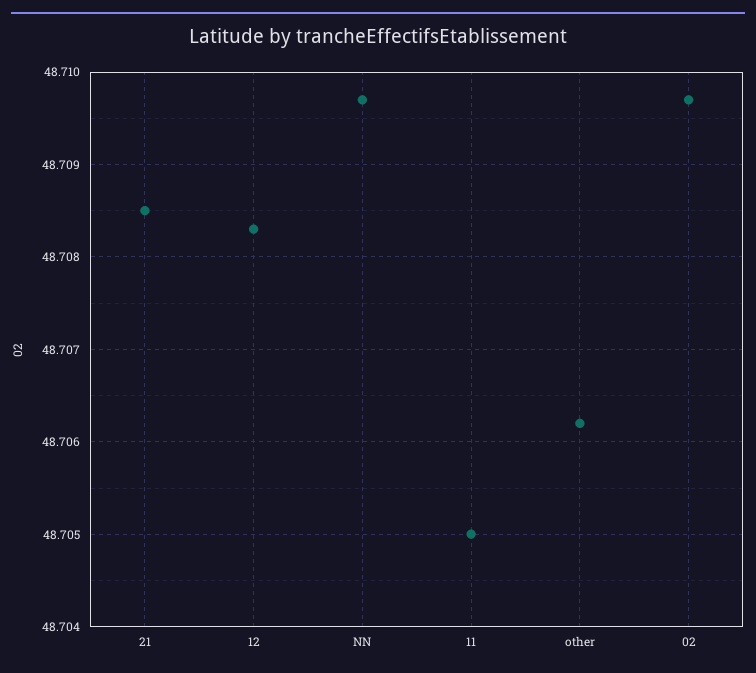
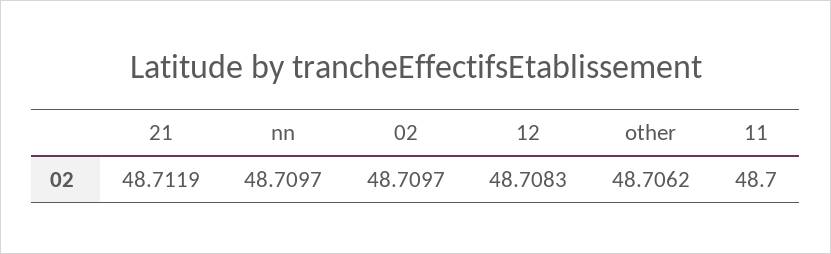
21: 48.7085 -> 48.7119
11: 48.705 -> 48.7

